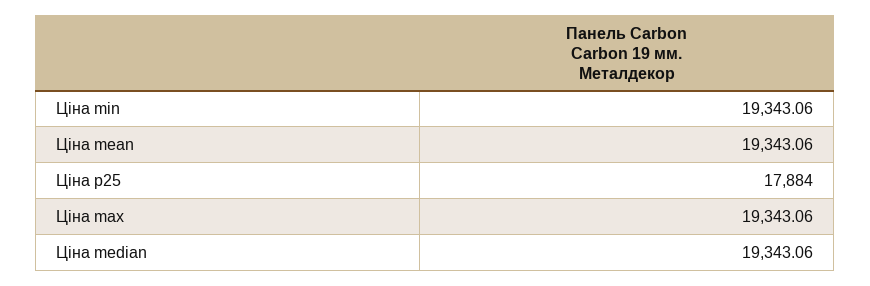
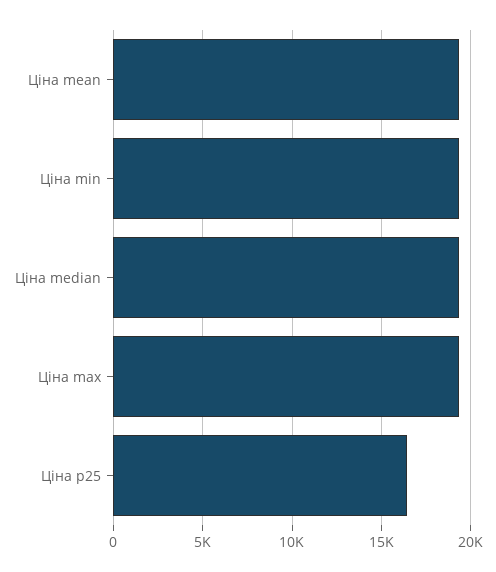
Ціна p25: 17884 -> 16500

